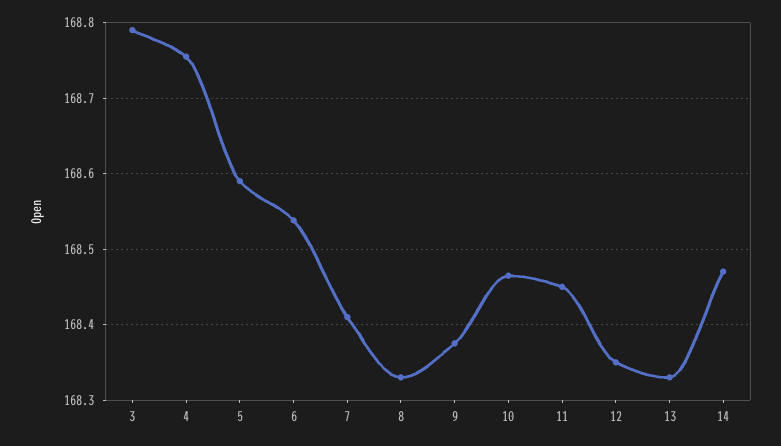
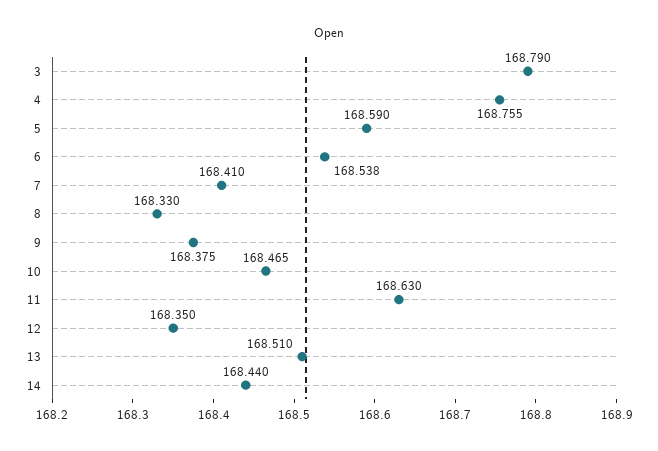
11: 168.45 -> 168.63
13: 168.33 -> 168.51
14: 168.47 -> 168.44

